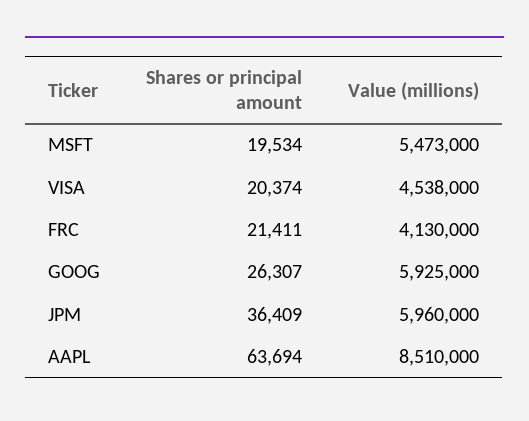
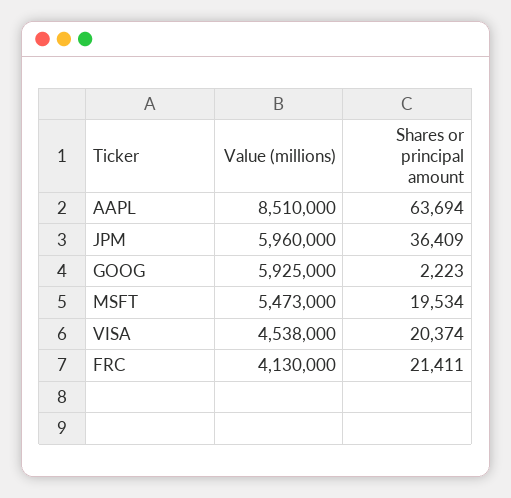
Shares or principal amount, GOOG: 26307 -> 2223

